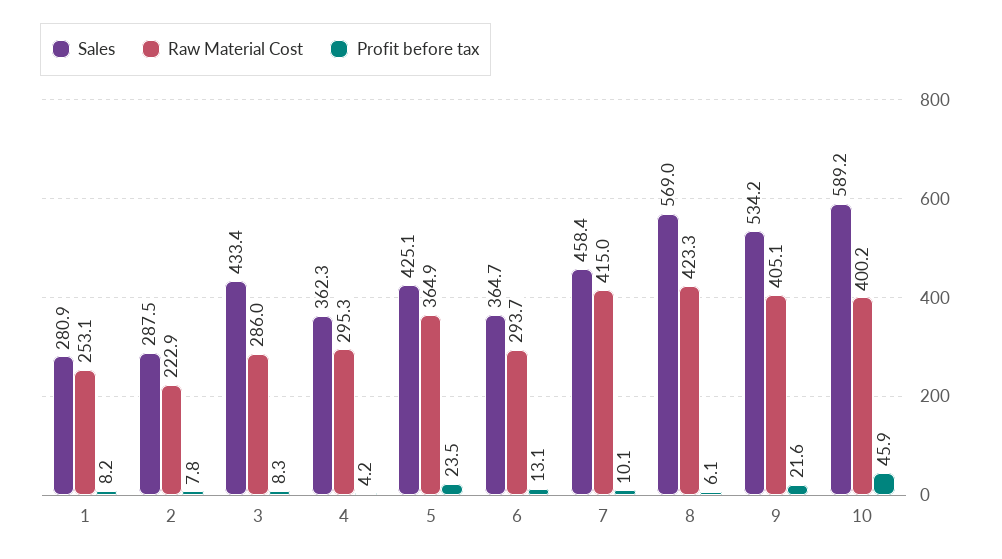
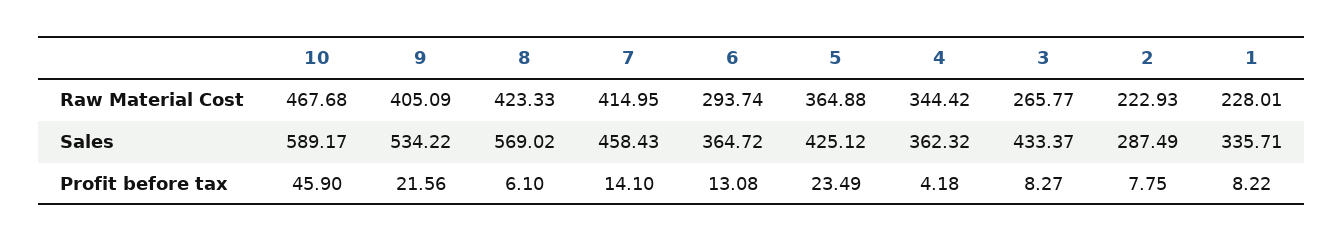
Sales, 1: 280.9 -> 335.71
Raw Material Cost, 1: 253.1 -> 228.01
Raw Material Cost, 3: 286 -> 265.77
Raw Material Cost, 4: 295.3 -> 344.42
Profit before tax, 7: 10.1 -> 14.1
Raw Material Cost, 10: 400.2 -> 467.68

